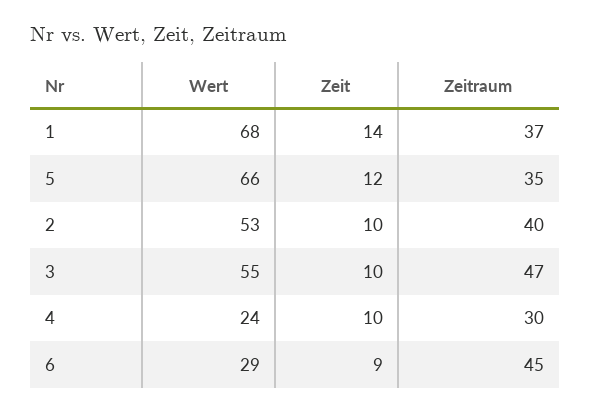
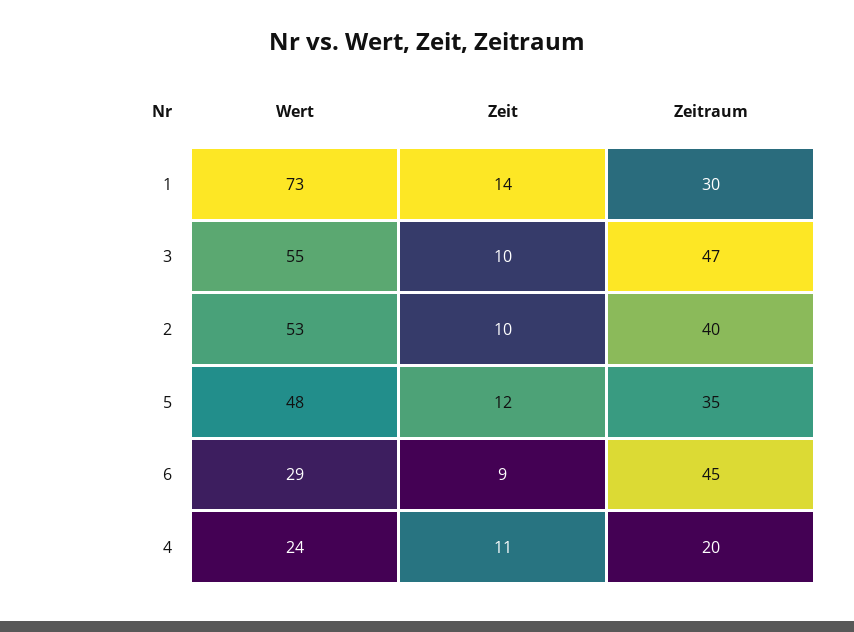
Wert, 1: 68 -> 73
Zeitraum, 1: 37 -> 30
Wert, 5: 66 -> 48
Zeit, 4: 10 -> 11
Zeitraum, 4: 30 -> 20

